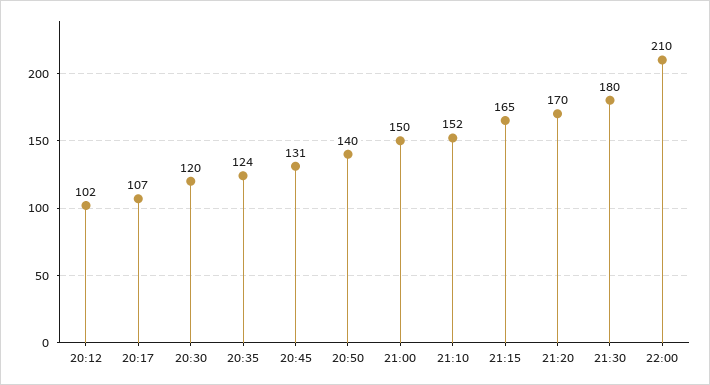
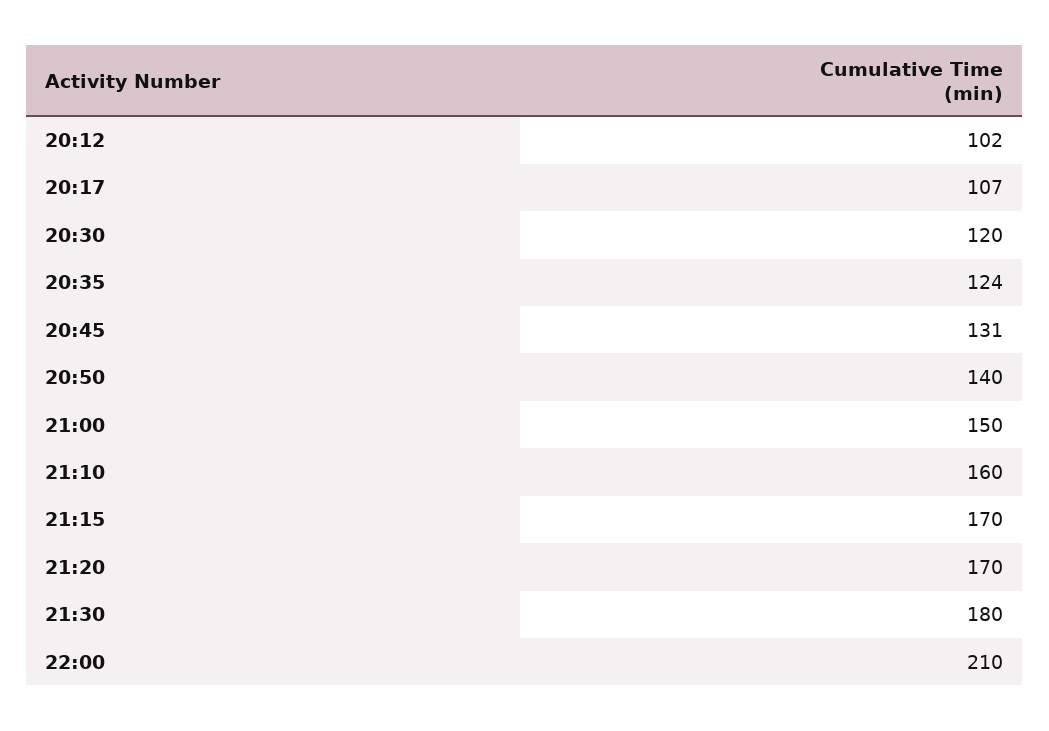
21:10: 152 -> 160
21:15: 165 -> 170

